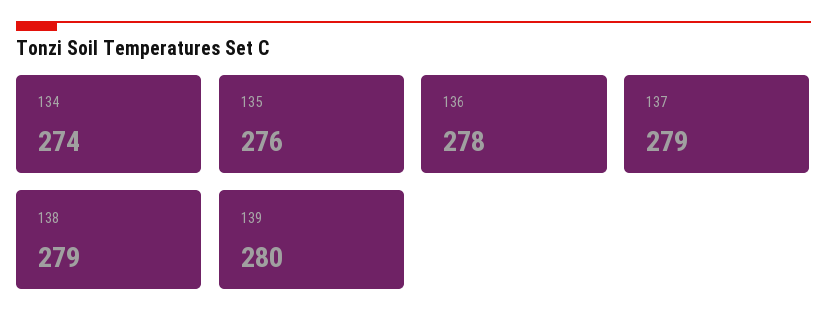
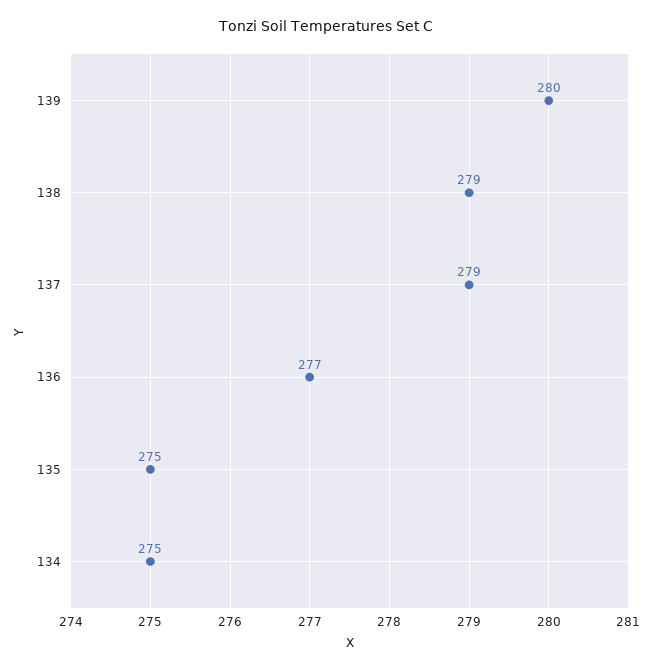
134: 274 -> 275
135: 276 -> 275
136: 278 -> 277

